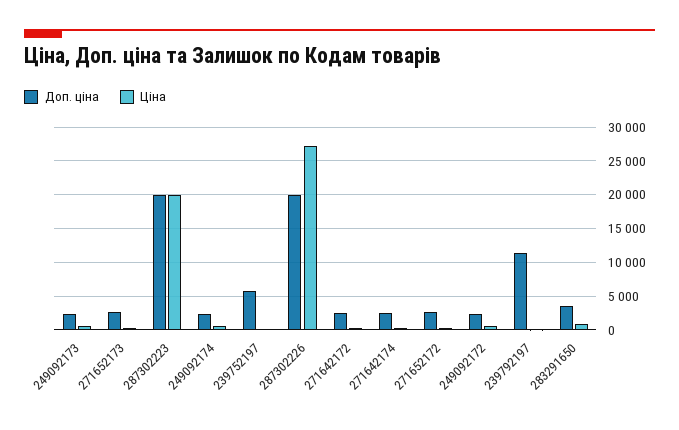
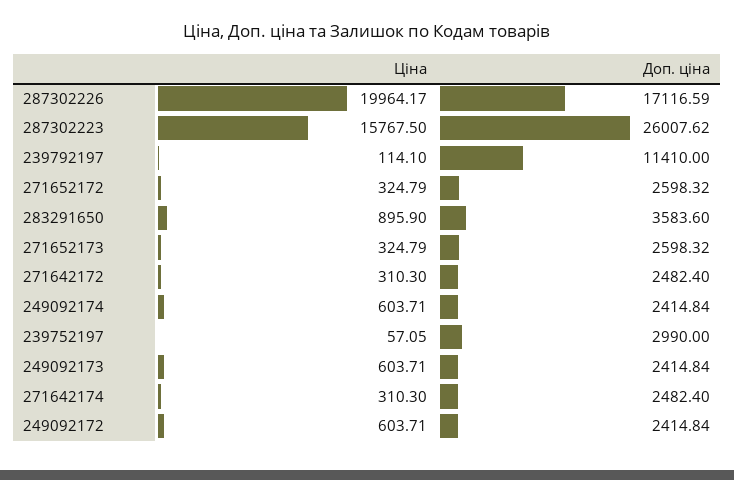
Доп. ціна, 287302223: 20000 -> 26007.62
Ціна, 287302223: 20000 -> 15767.5
Доп. ціна, 239752197: 6000 -> 2990
Доп. ціна, 287302226: 20000 -> 17116.59
Ціна, 287302226: 27000 -> 19964.17

